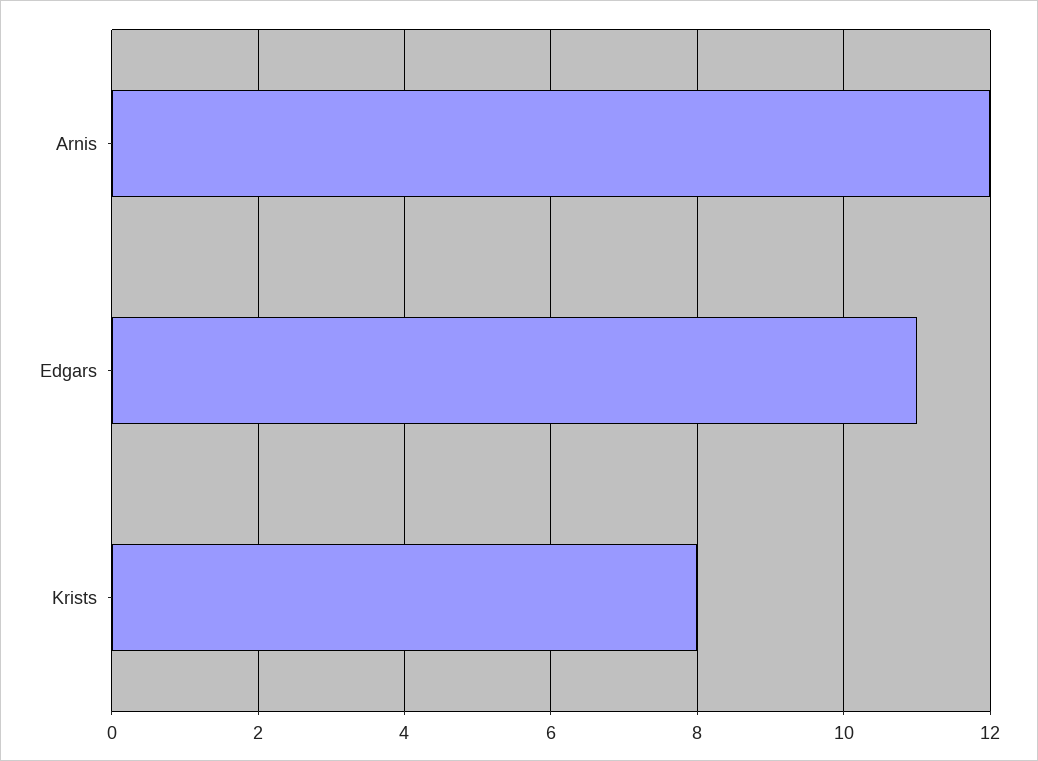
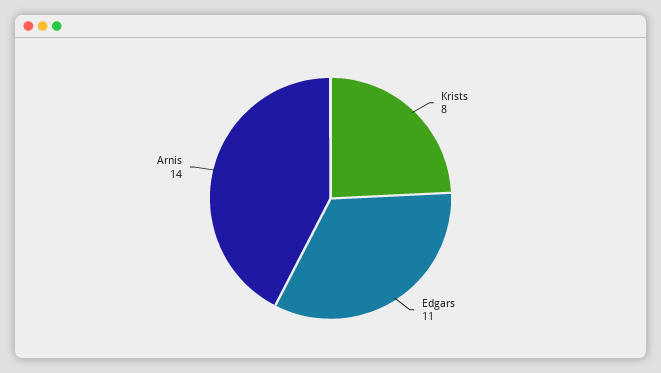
Arnis: 12 -> 14

